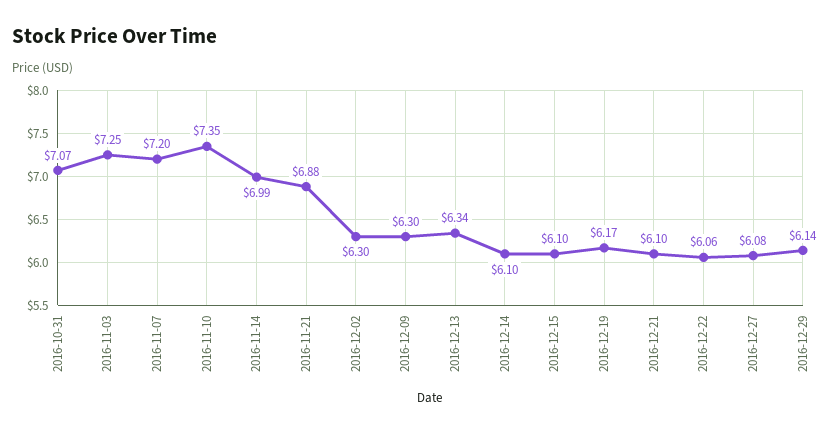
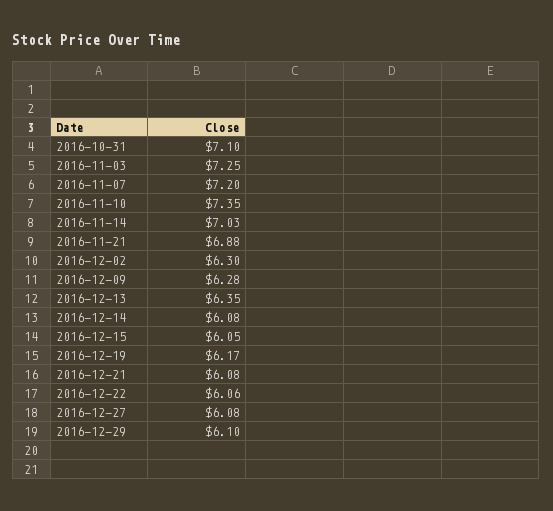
2016-10-31: 7.07 -> 7.1
2016-11-14: 6.99 -> 7.03
2016-12-09: 6.3 -> 6.28
2016-12-13: 6.34 -> 6.35
2016-12-14: 6.1 -> 6.08
2016-12-15: 6.1 -> 6.05
2016-12-21: 6.1 -> 6.08
2016-12-29: 6.14 -> 6.1

